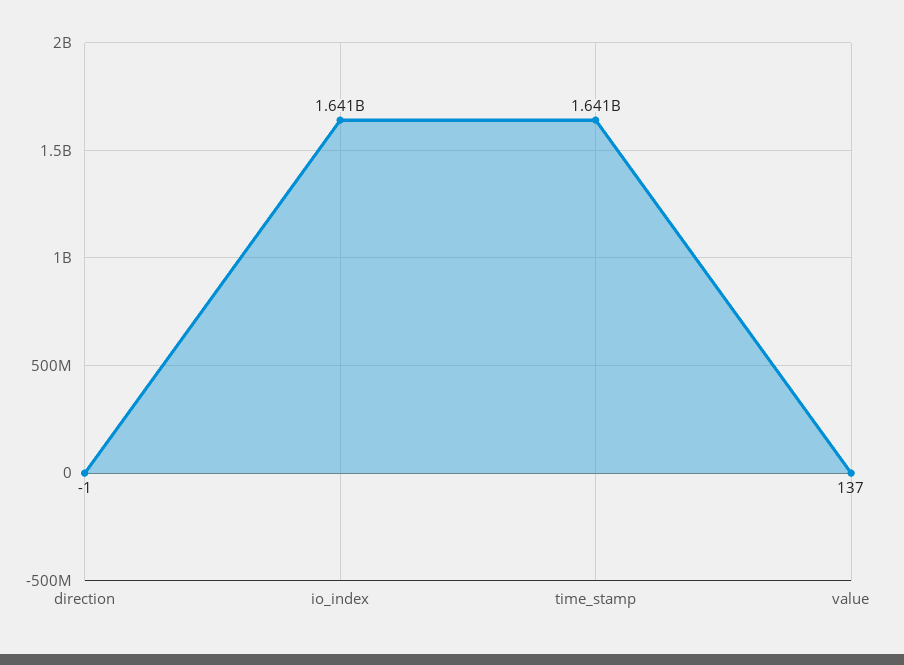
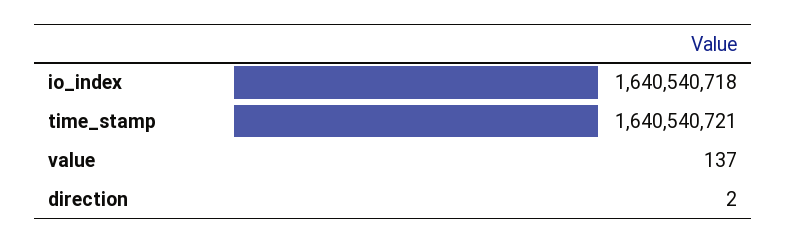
direction: -1 -> 2

